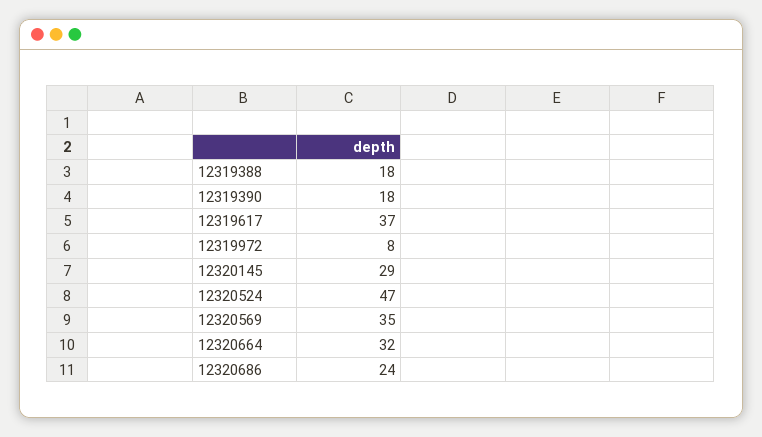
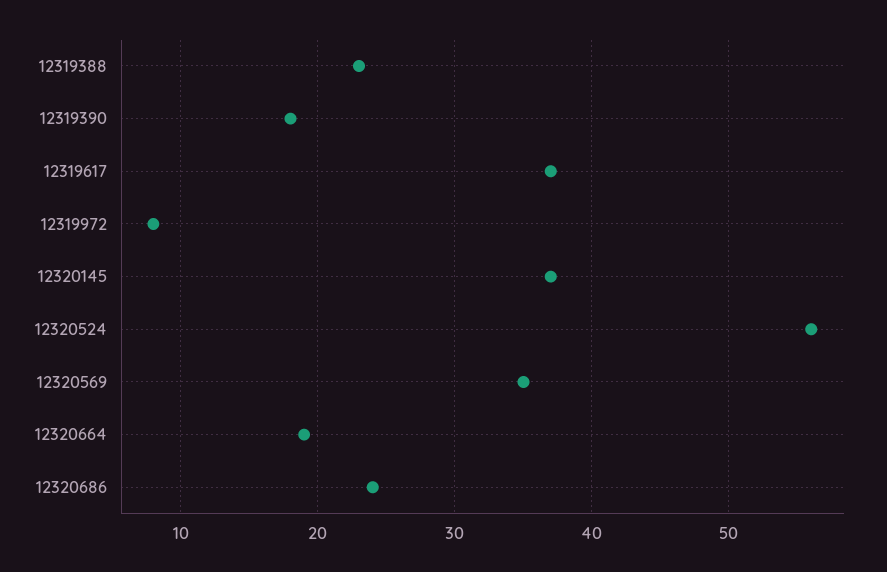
12319388: 18 -> 23
12320145: 29 -> 37
12320524: 47 -> 56
12320664: 32 -> 19

